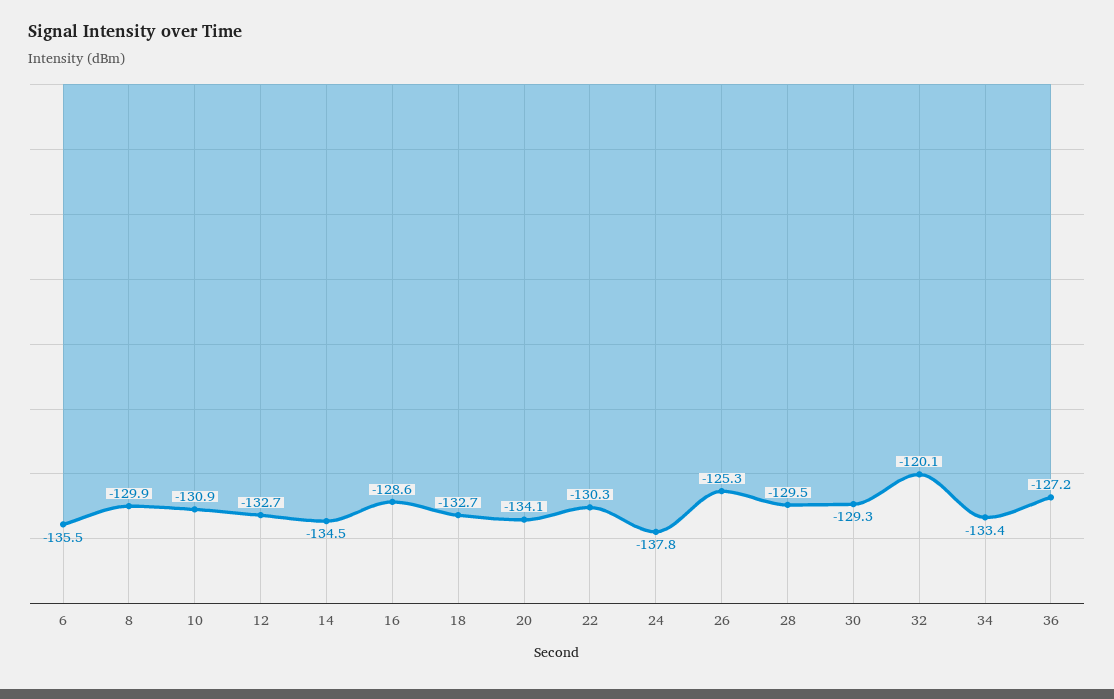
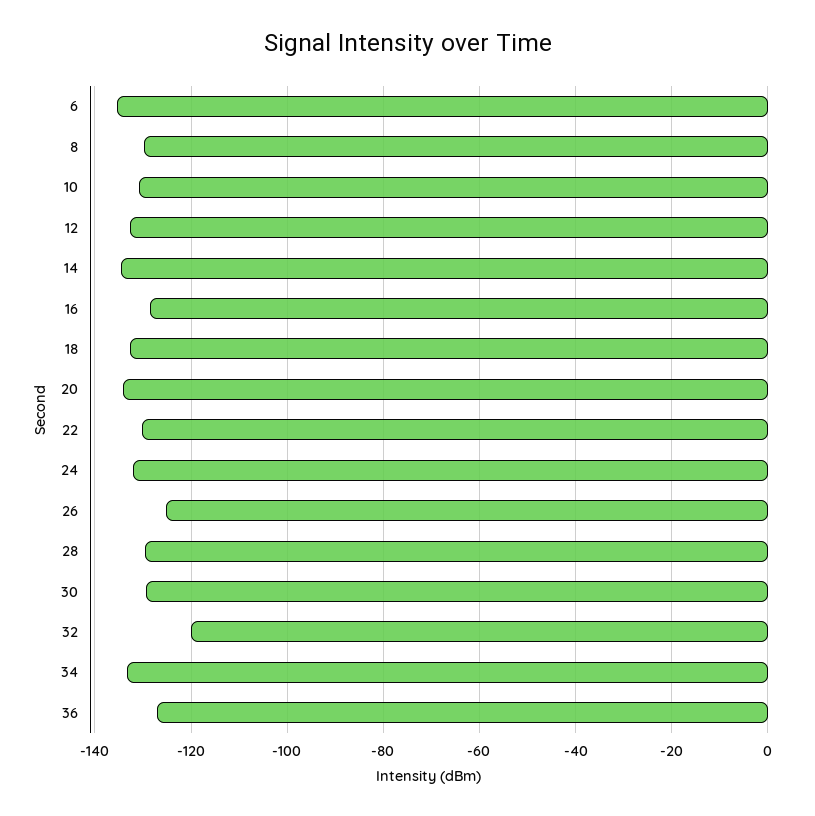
24: -137.8 -> -132

